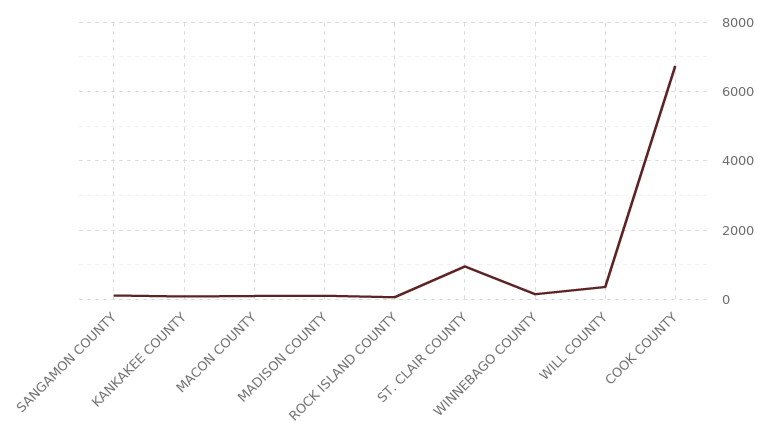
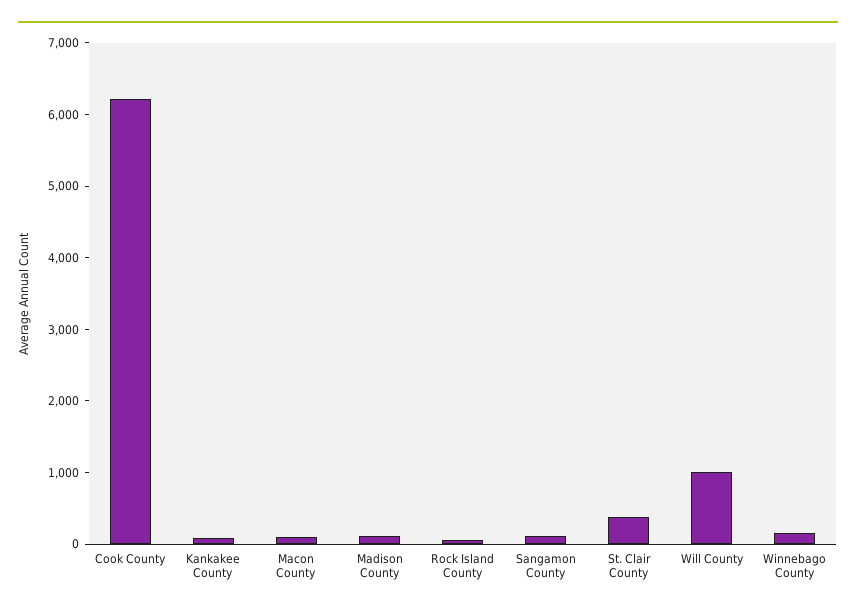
ST. CLAIR COUNTY: 1000 -> 400
WILL COUNTY: 400 -> 1000
COOK COUNTY: 6800 -> 6200

